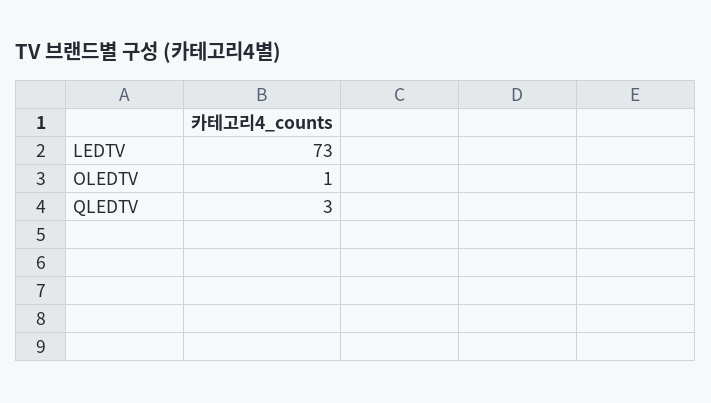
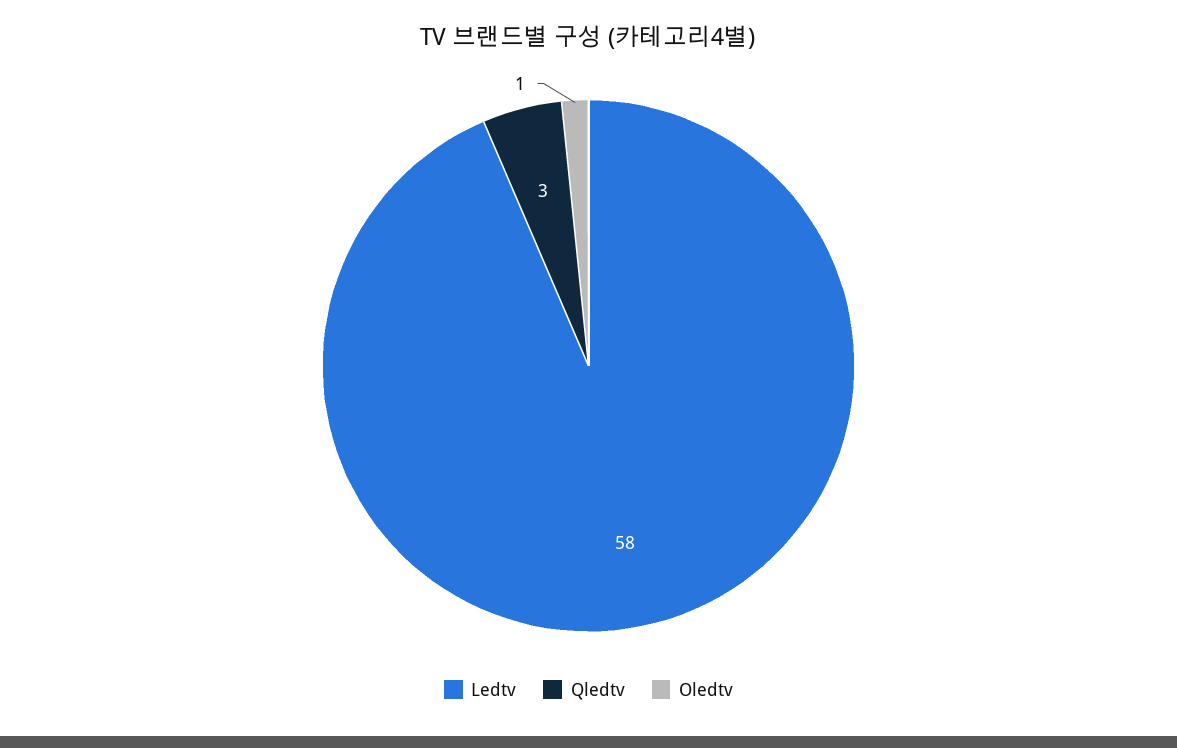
LEDTV: 73 -> 58

